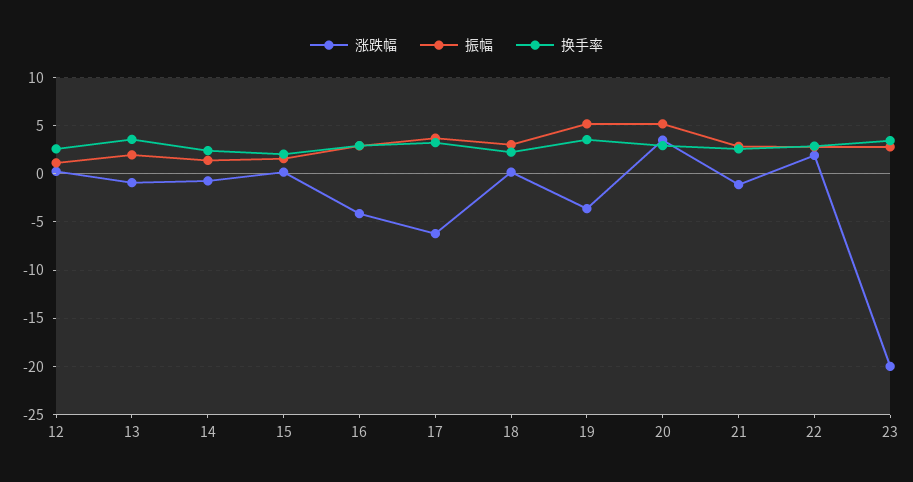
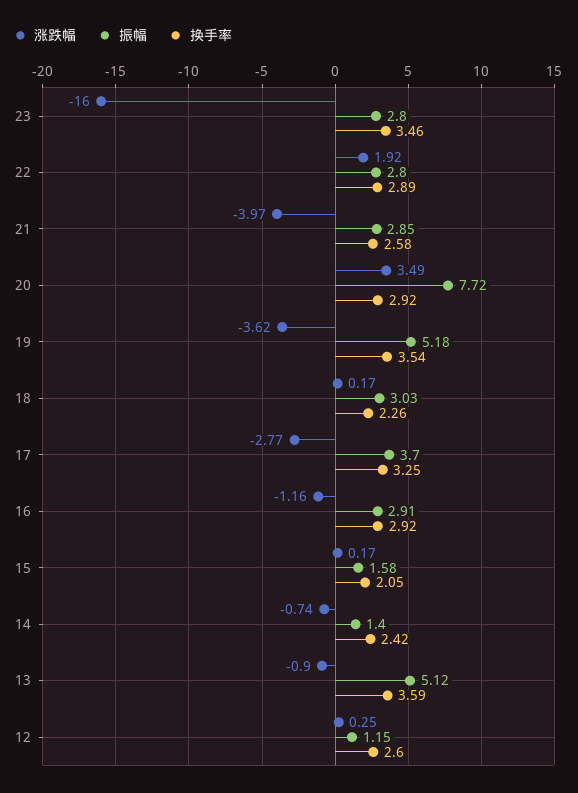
振幅, 13: 2 -> 5.12
涨跌幅, 16: -4 -> -1.16
涨跌幅, 17: -6 -> -2.77
振幅, 20: 5 -> 7.72
涨跌幅, 21: -1 -> -3.97
涨跌幅, 23: -20 -> -16

